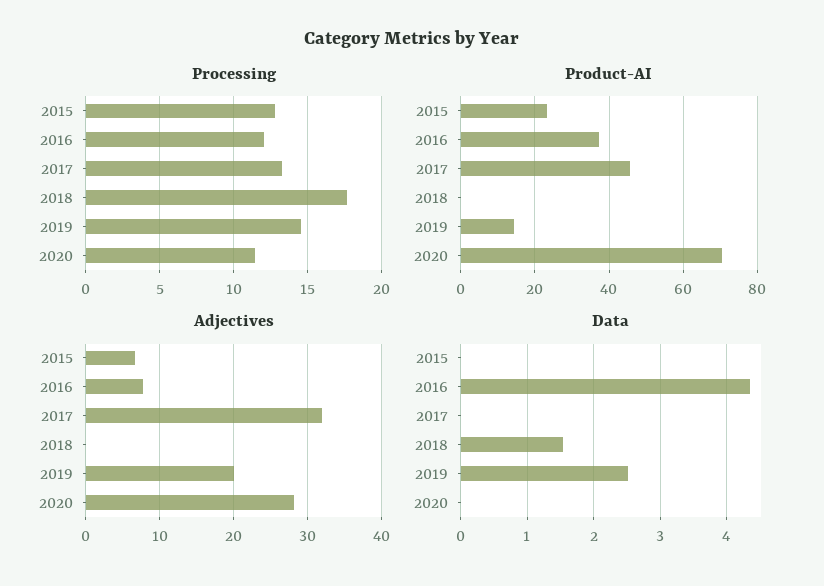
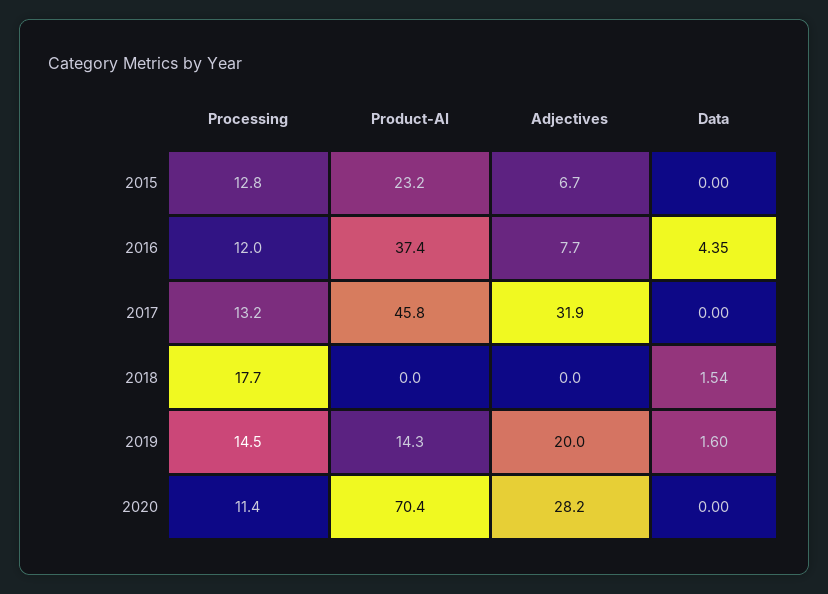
Data, 2019: 2.5 -> 1.6

